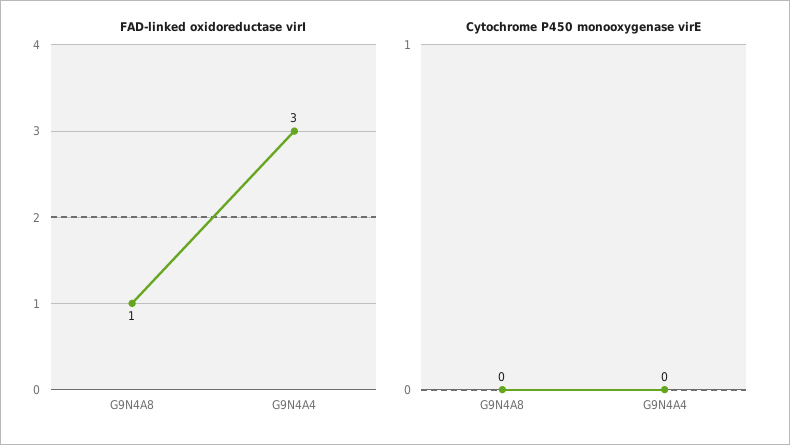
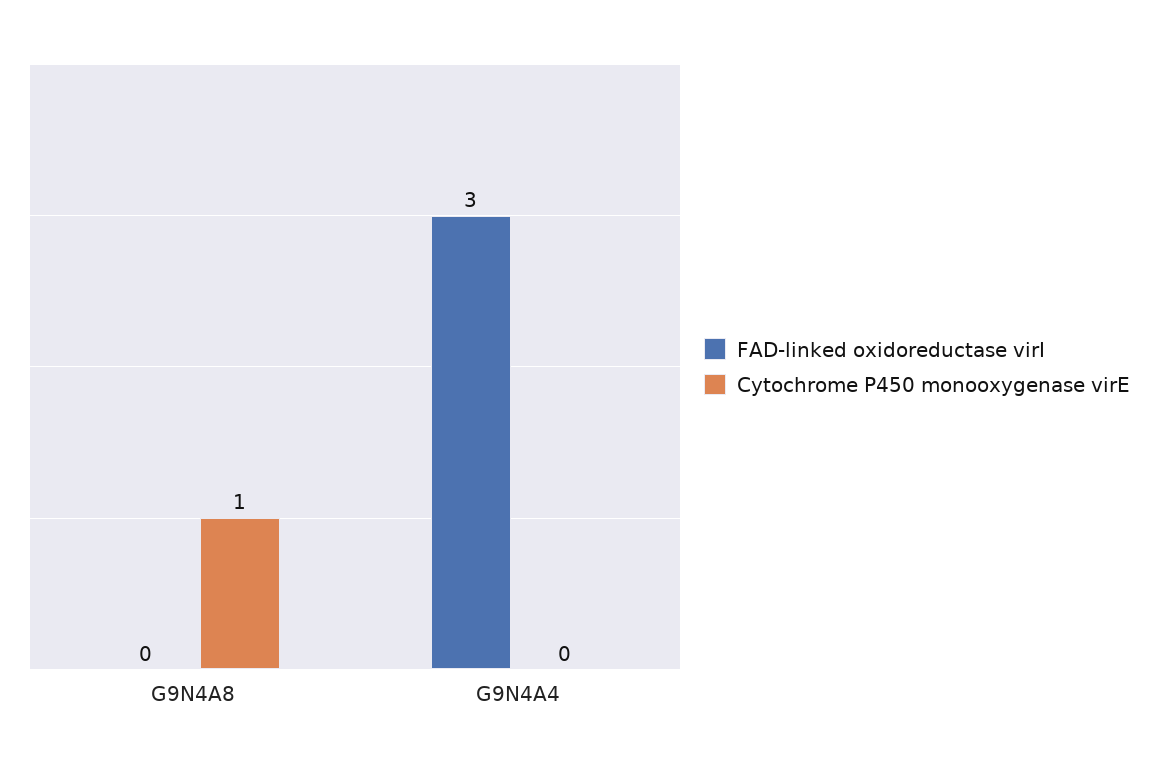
FAD-linked oxidoreductase virI, G9N4A8: 1 -> 0
Cytochrome P450 monooxygenase virE, G9N4A8: 0 -> 1

